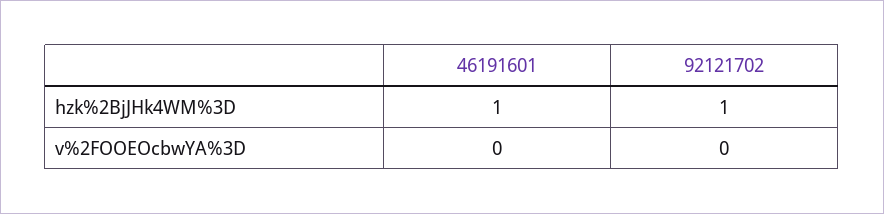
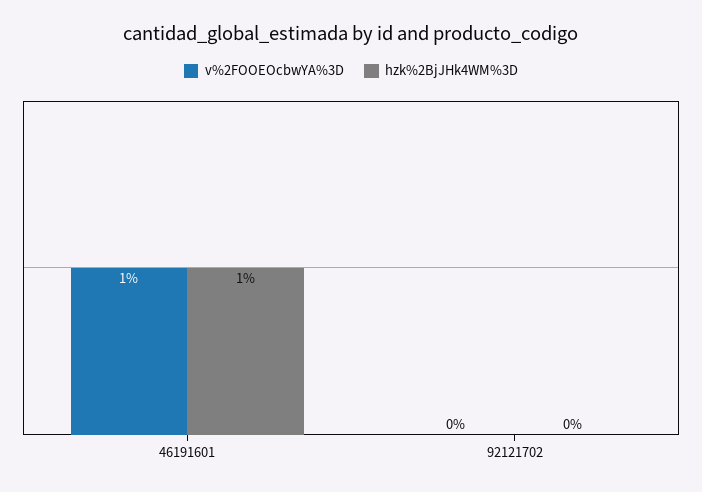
hzk%2BjJHk4WM%3D, 92121702: 1 -> 0
v%2FOOEOcbwYA%3D, 46191601: 0 -> 1

